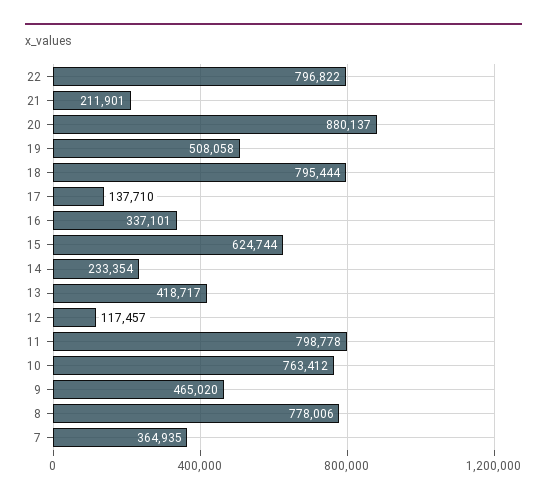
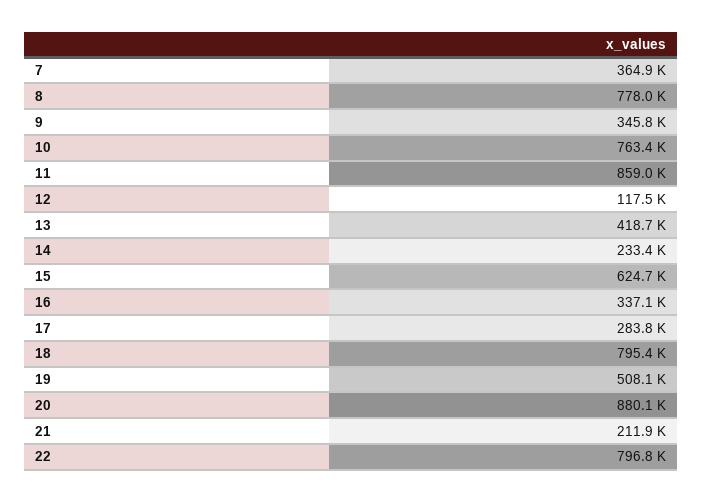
17: 137710 -> 283800
11: 798778 -> 859000
9: 465020 -> 345800

